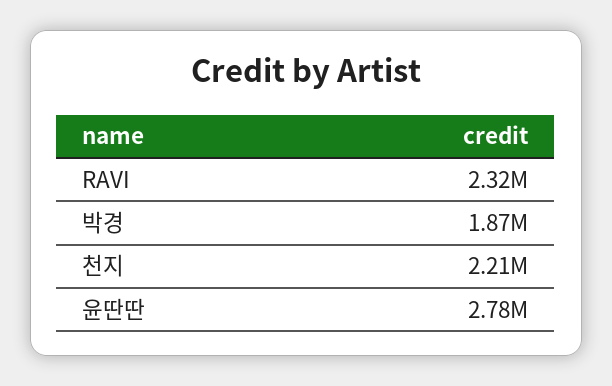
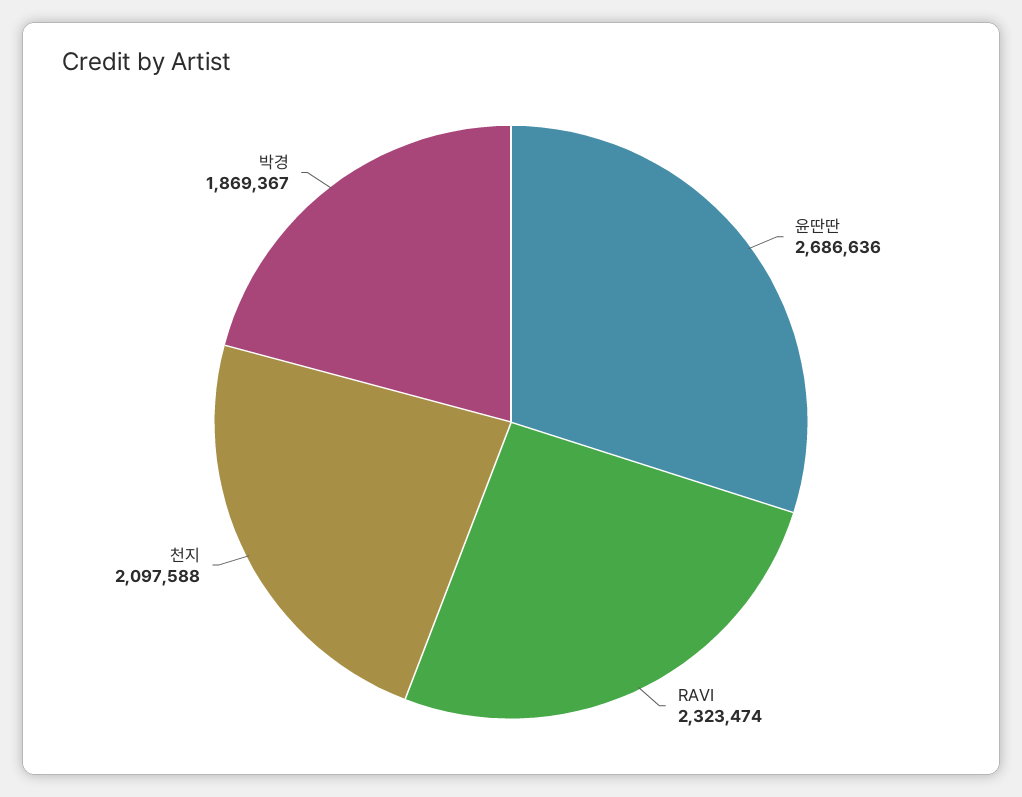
천지: 2210000 -> 2097588
윤딴딴: 2780000 -> 2686636

